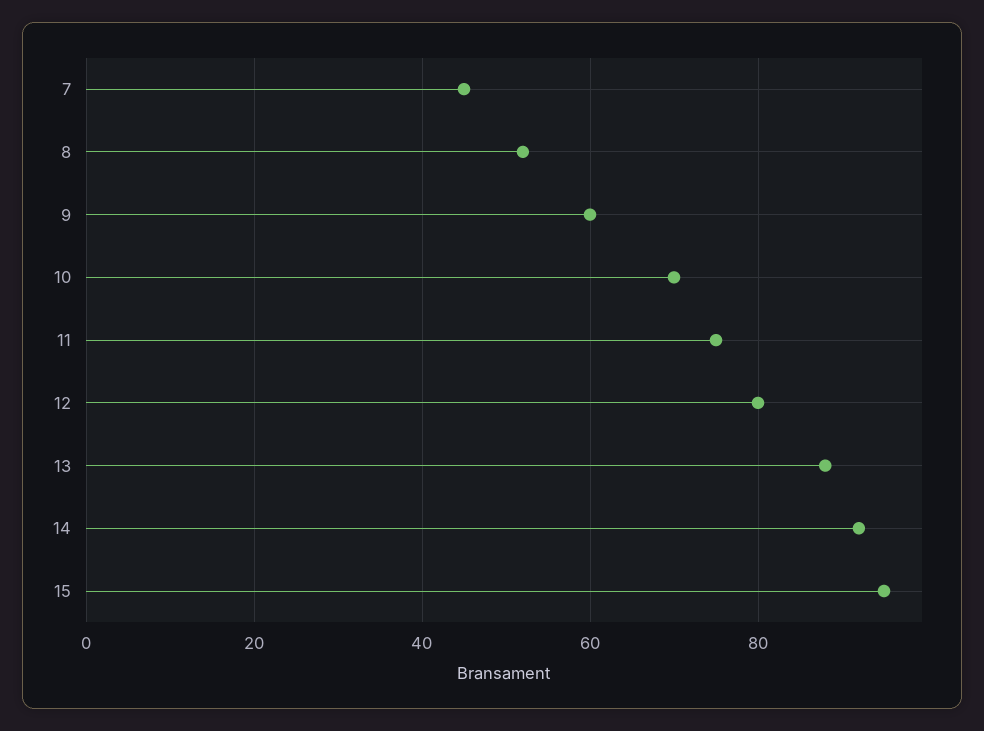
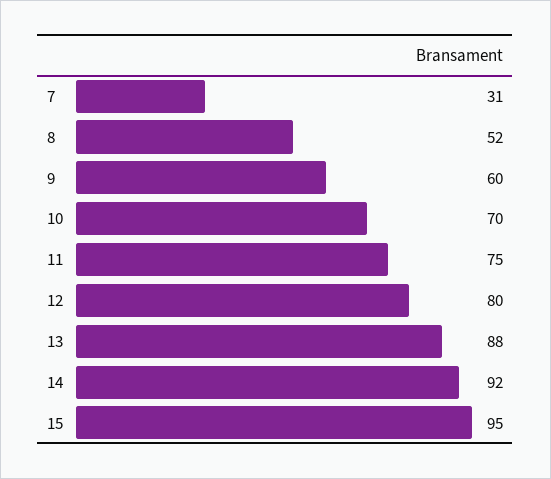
7: 45 -> 31

